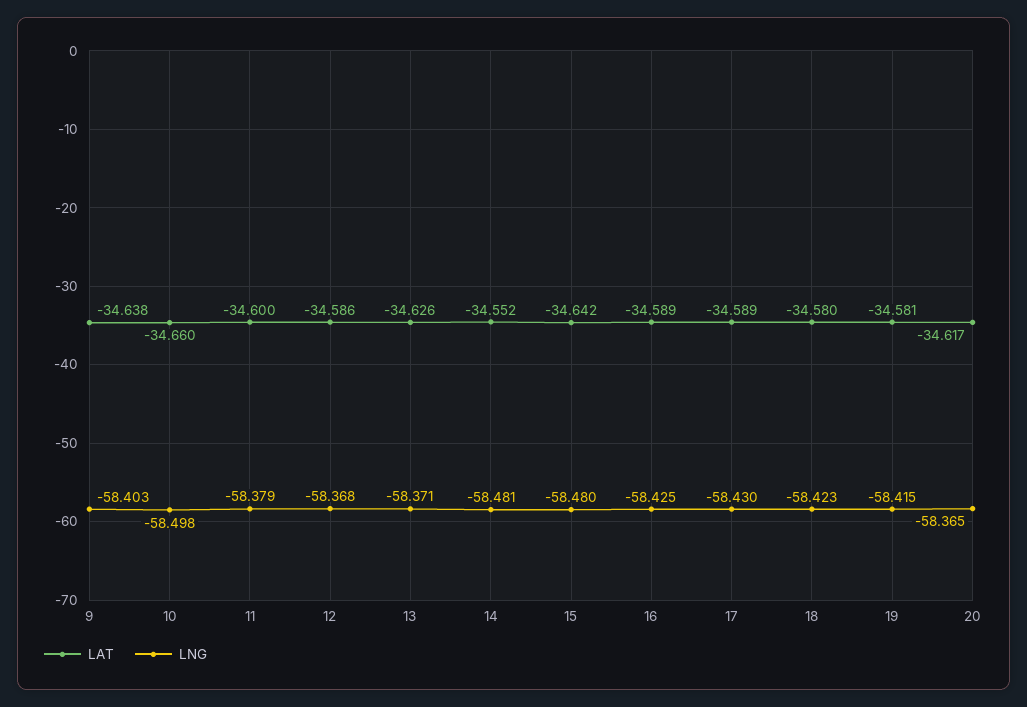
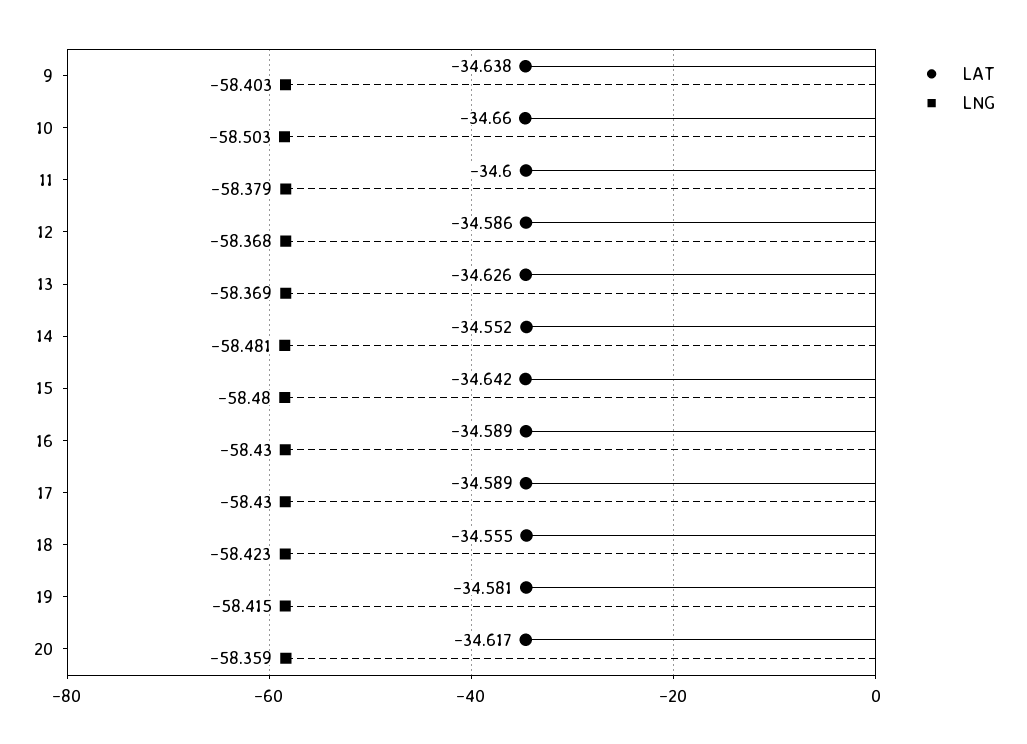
LNG, 10: -58.498 -> -58.503
LNG, 13: -58.371 -> -58.369
LNG, 16: -58.425 -> -58.43
LAT, 18: -34.58 -> -34.555
LNG, 20: -58.365 -> -58.359

